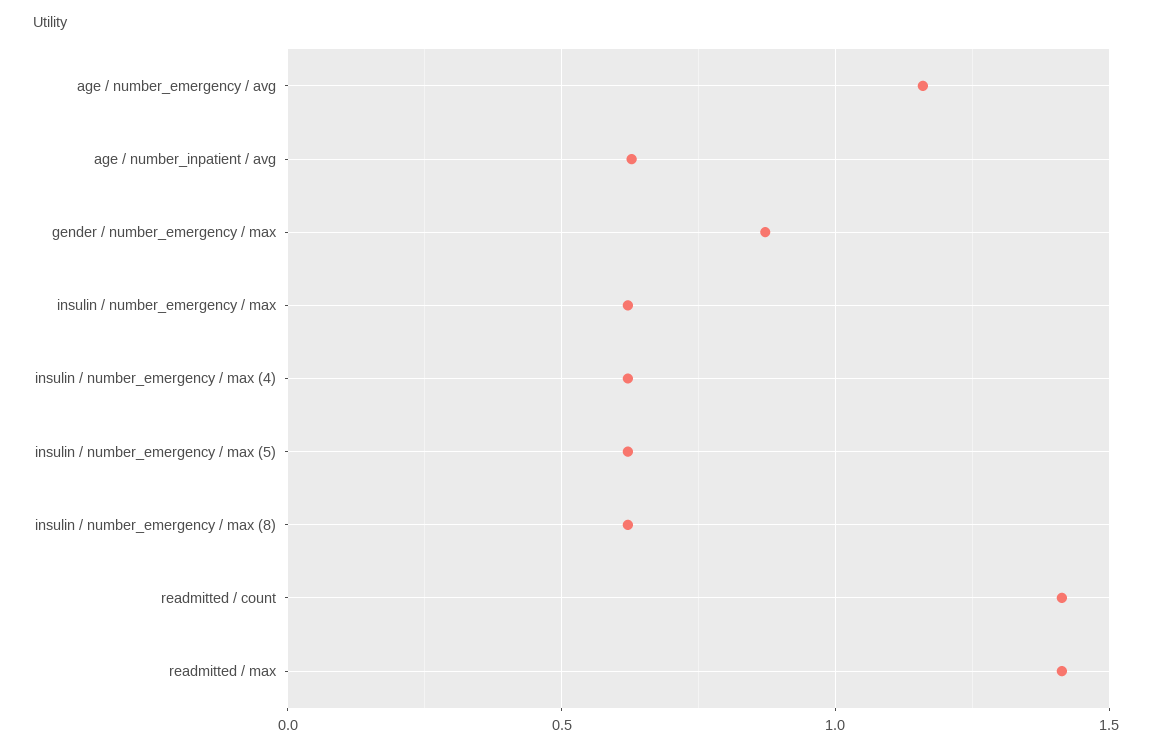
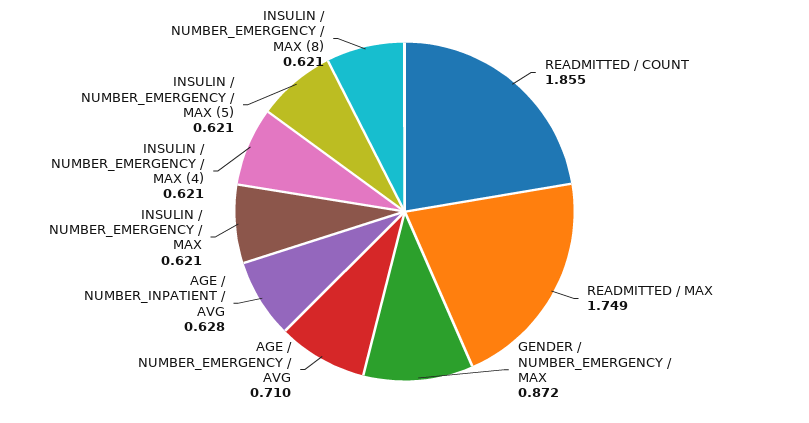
age / number_emergency / avg: 1.15 -> 0.71
readmitted / count: 1.4 -> 1.855
readmitted / max: 1.4 -> 1.749

